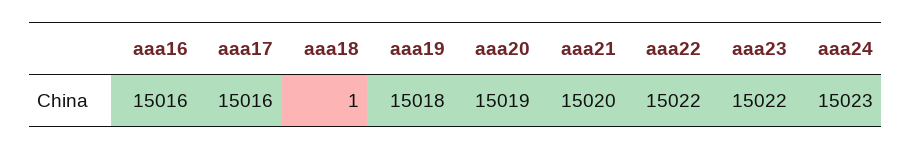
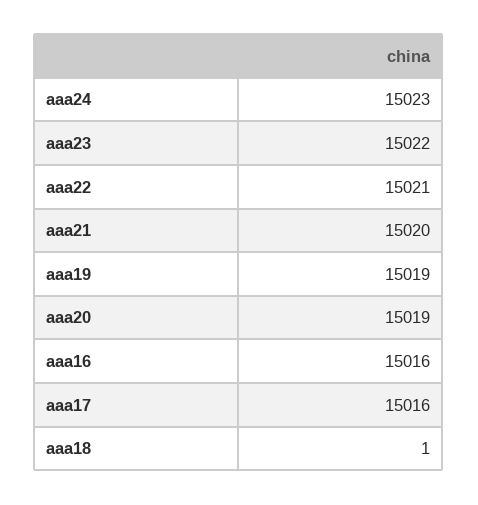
aaa19: 15018 -> 15019
aaa22: 15022 -> 15021

